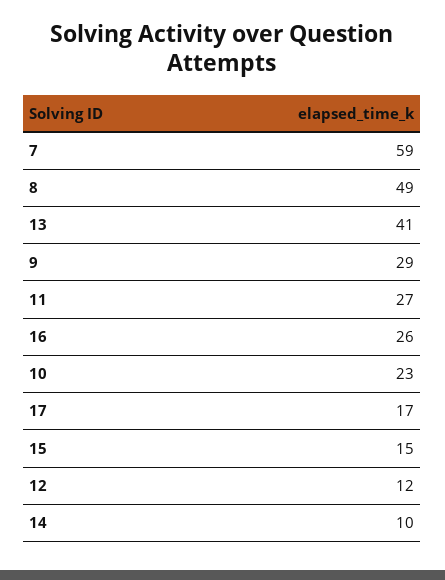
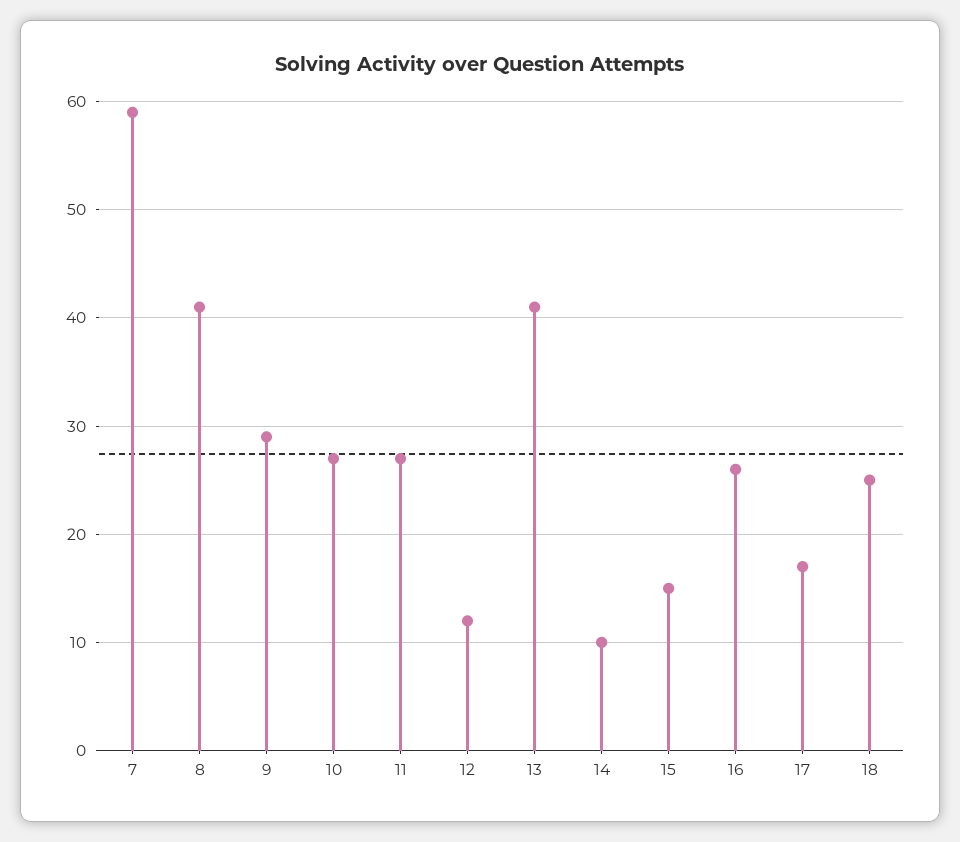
8: 49 -> 41
10: 23 -> 27
18: none -> 25

